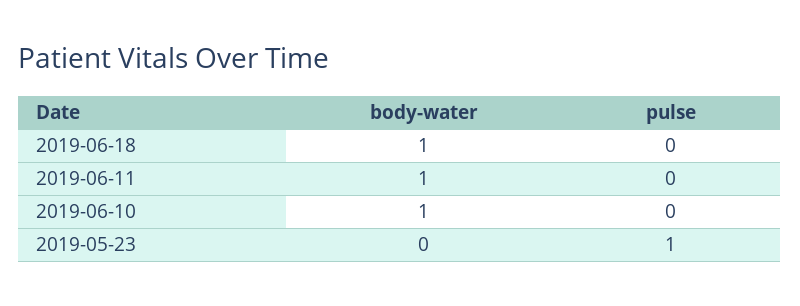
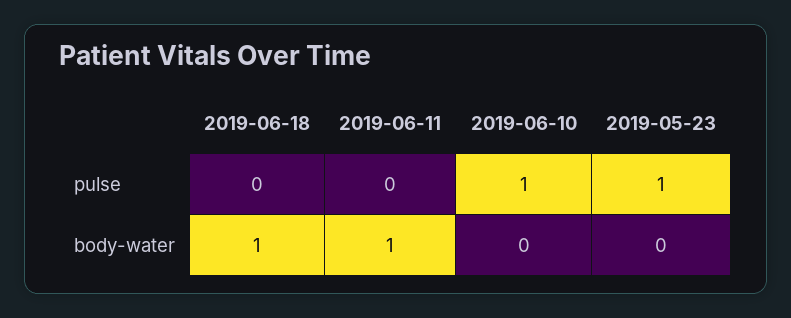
body-water, 2019-06-10: 1 -> 0
pulse, 2019-06-10: 0 -> 1

